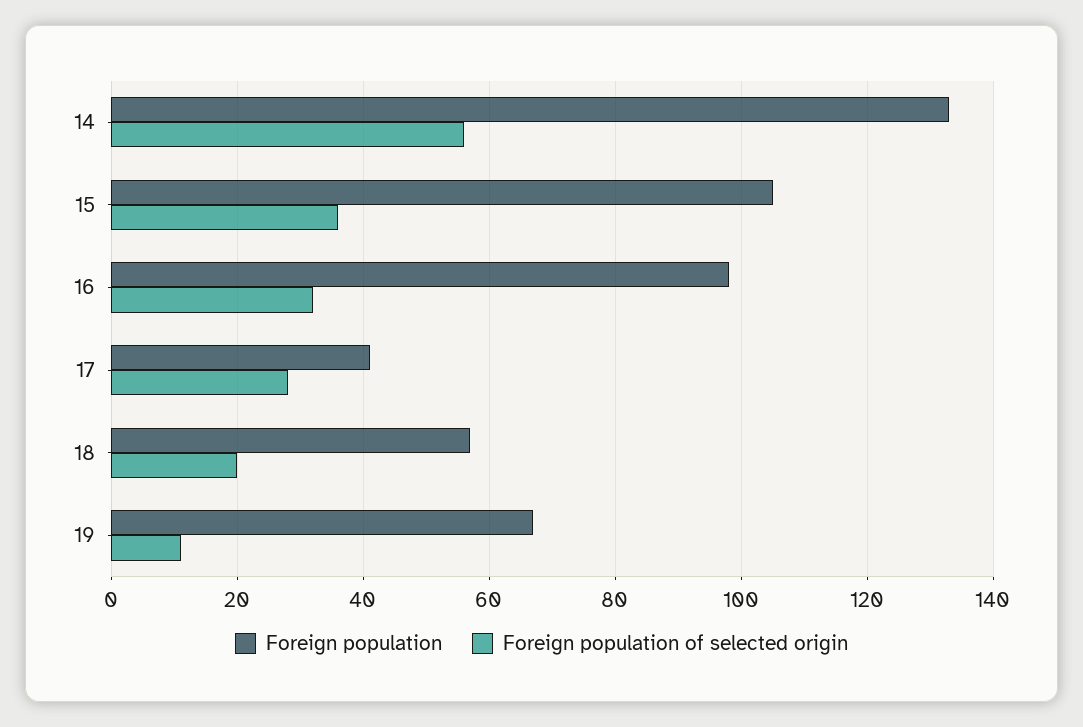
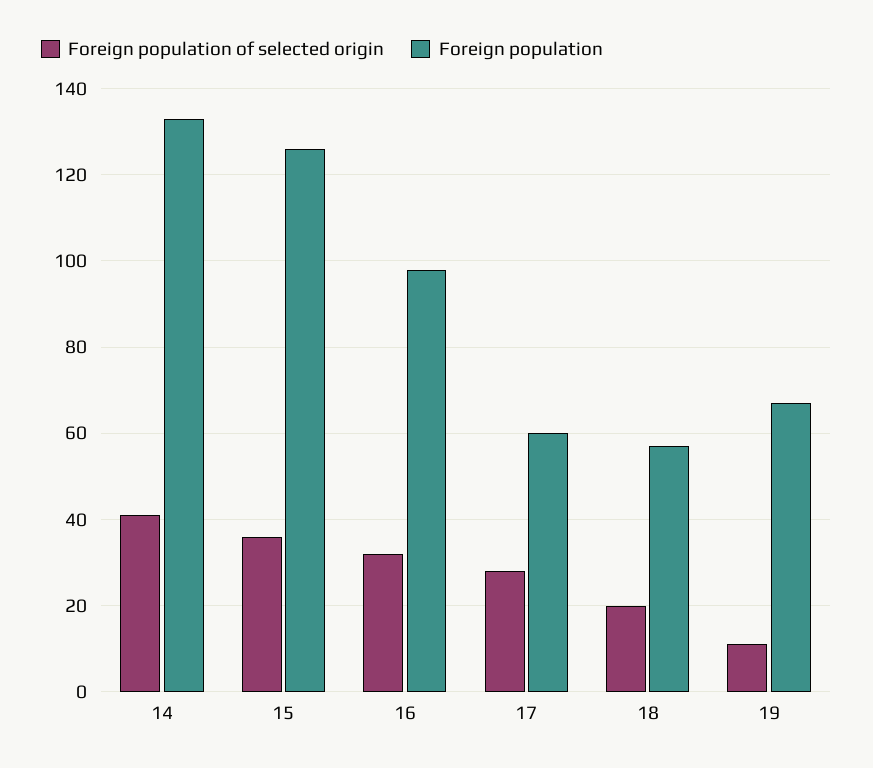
Foreign population of selected origin, 14: 55 -> 40
Foreign population, 15: 105 -> 125
Foreign population, 17: 40 -> 60

